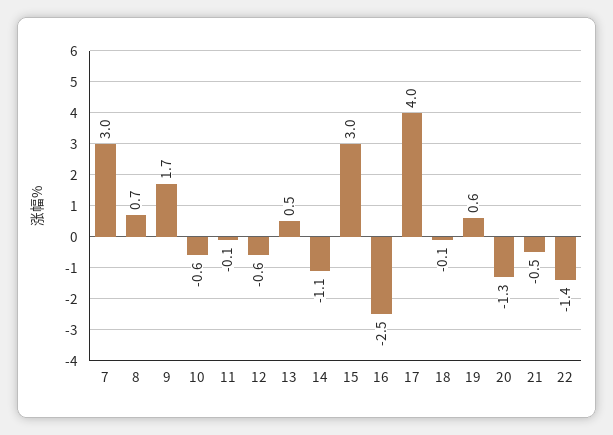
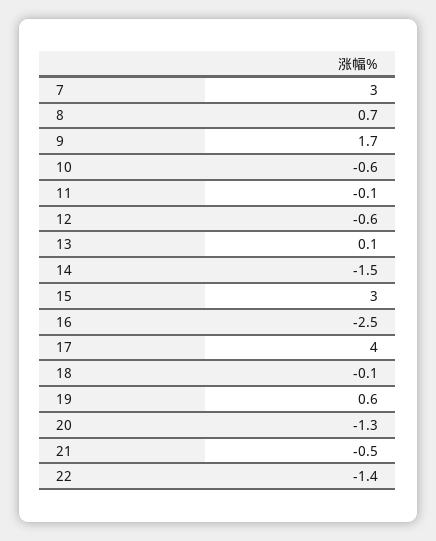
13: 0.5 -> 0.1
14: -1.1 -> -1.5

